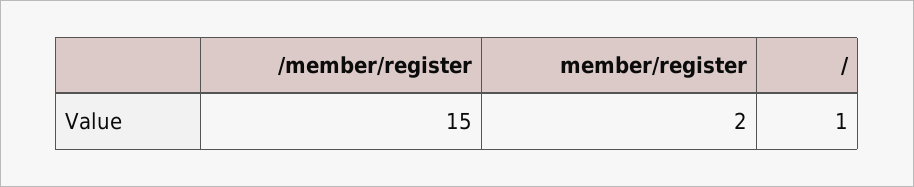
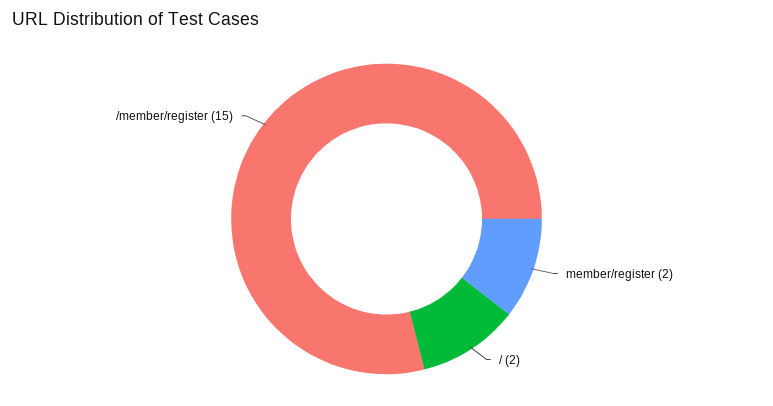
/: 1 -> 2

